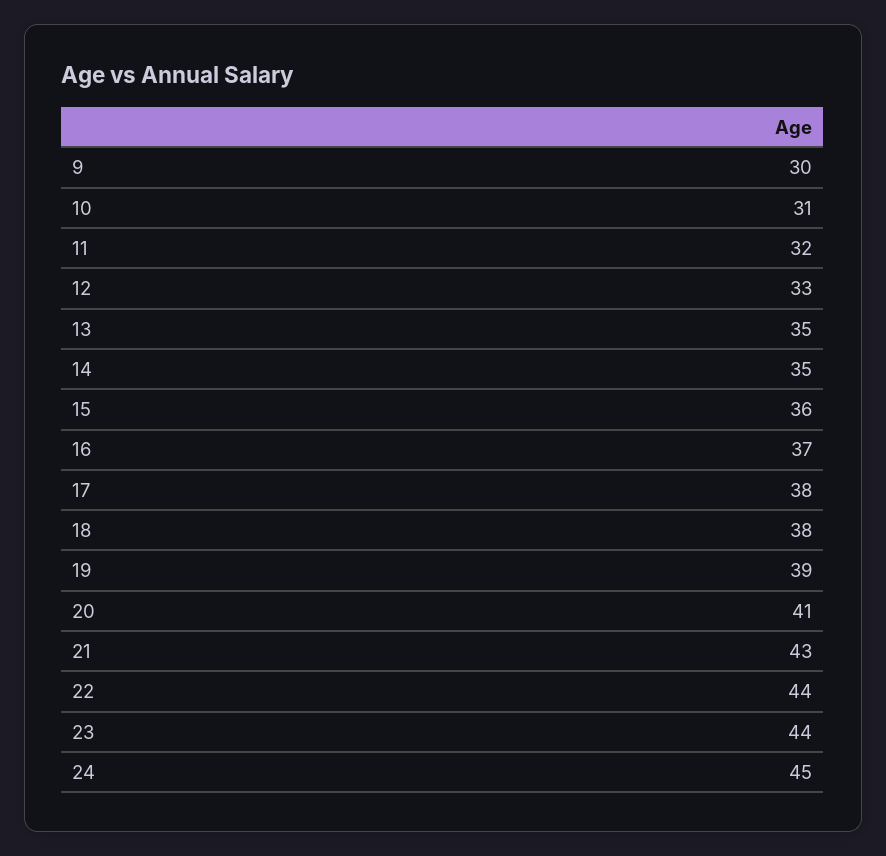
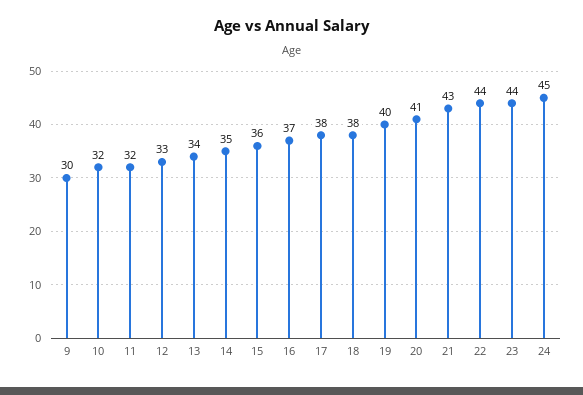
10: 31 -> 32
13: 35 -> 34
19: 39 -> 40

